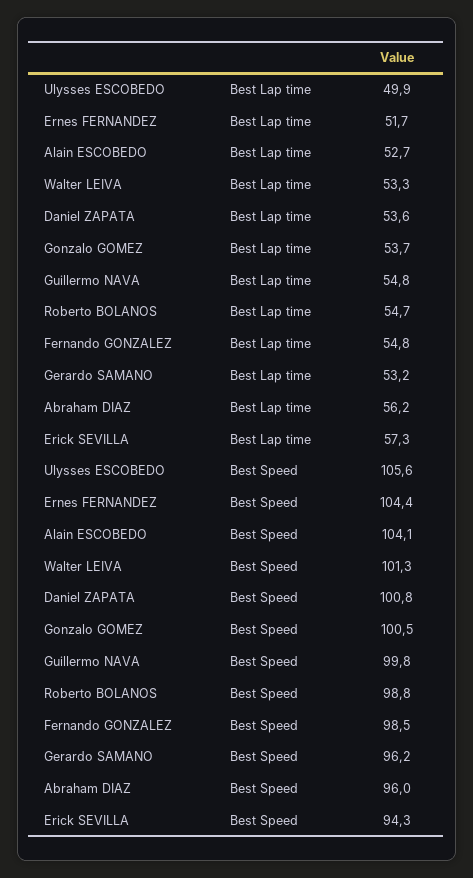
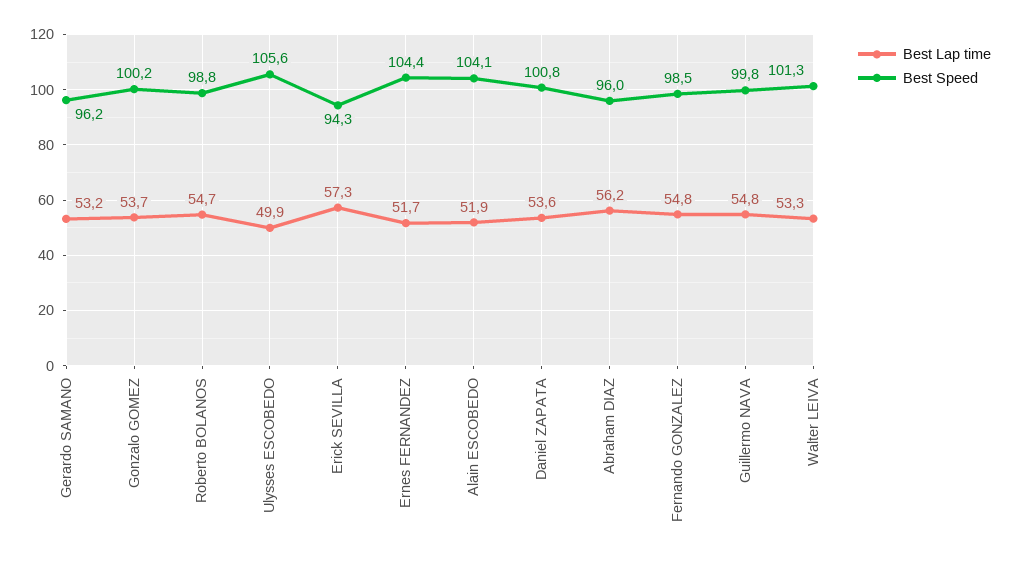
Best Lap time, Alain ESCOBEDO: 52.7 -> 51.9
Best Speed, Gonzalo GOMEZ: 100.5 -> 100.2

